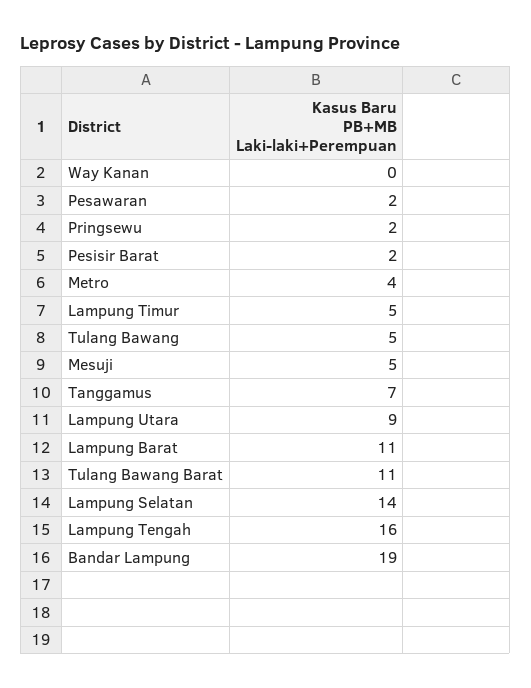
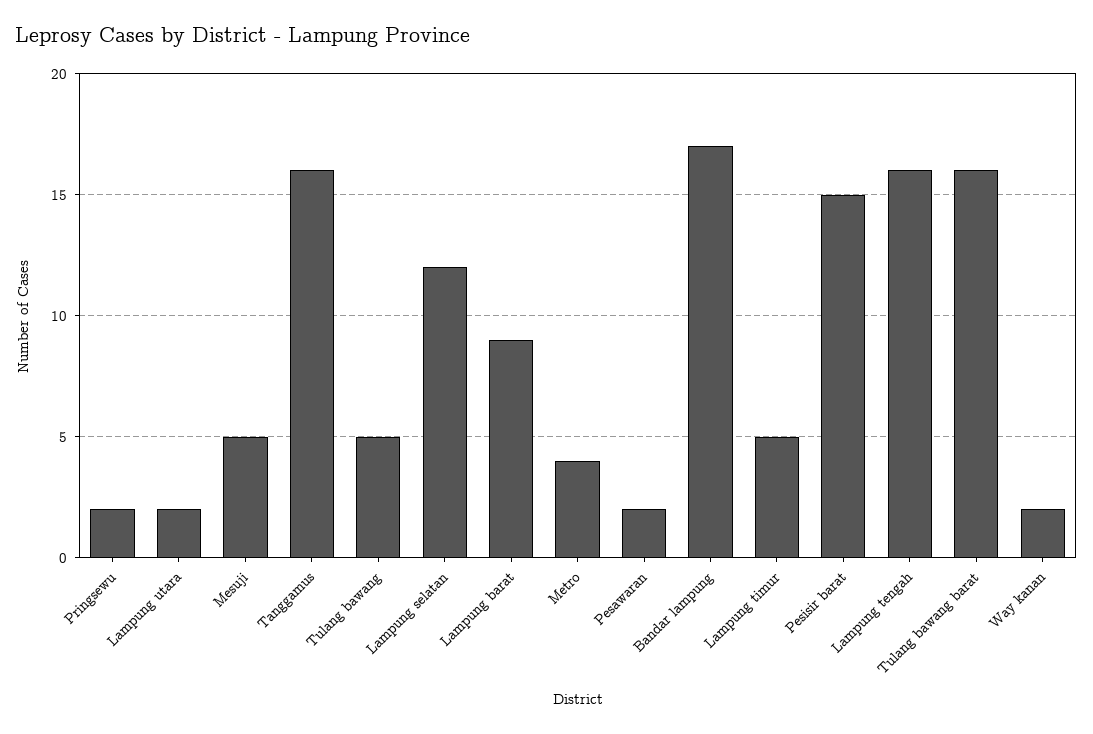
Way Kanan: 0 -> 2
Pesisir Barat: 2 -> 15
Tanggamus: 7 -> 16
Lampung Utara: 9 -> 2
Lampung Barat: 11 -> 9
Tulang Bawang Barat: 11 -> 16
Lampung Selatan: 14 -> 12
Bandar Lampung: 19 -> 17

